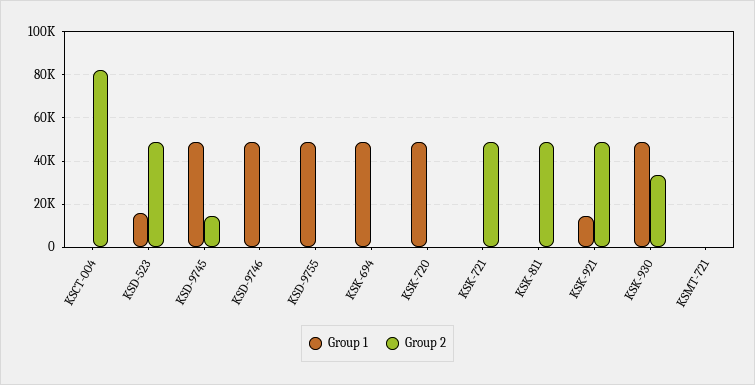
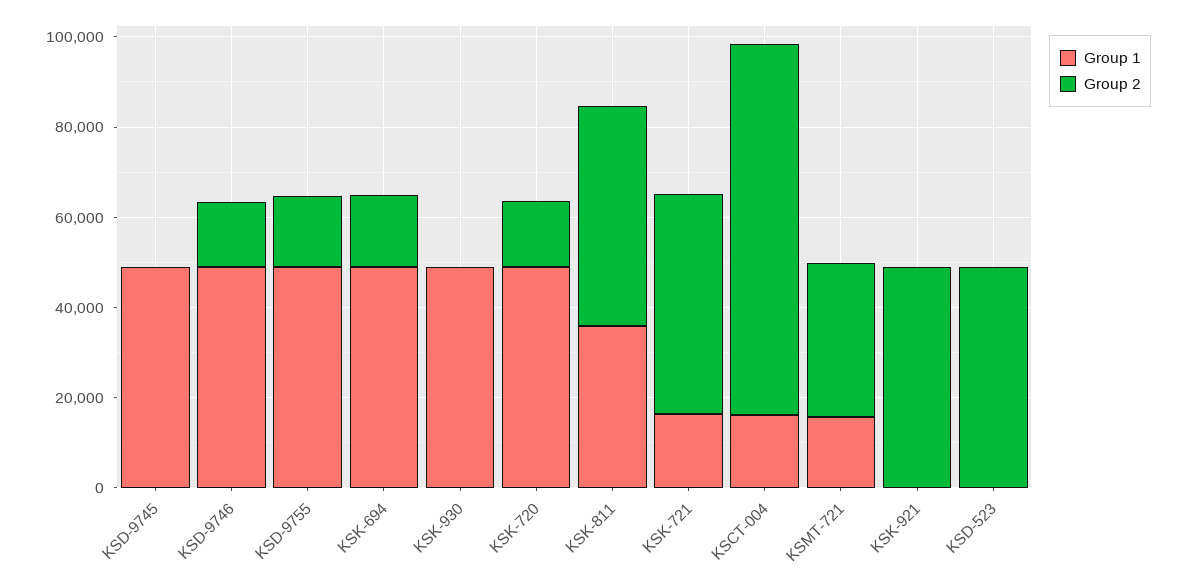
Group 1, KSCT-004: 0 -> 15000
Group 1, KSD-523: 15000 -> 0
Group 2, KSD-9745: 15000 -> 0
Group 2, KSD-9746: 0 -> 15000
Group 2, KSD-9755: 0 -> 15000
Group 2, KSK-694: 0 -> 15000
Group 2, KSK-720: 0 -> 15000
Group 1, KSK-721: 0 -> 15000
Group 1, KSK-811: 0 -> 35000
Group 1, KSK-921: 15000 -> 0
Group 2, KSK-930: 35000 -> 0
Group 1, KSMT-721: 0 -> 15000
Group 2, KSMT-721: 0 -> 35000

